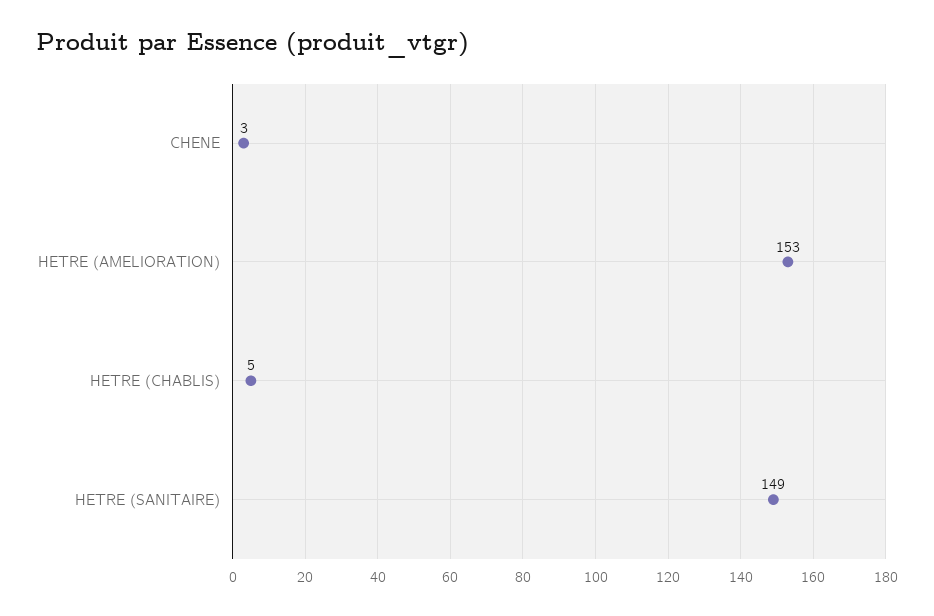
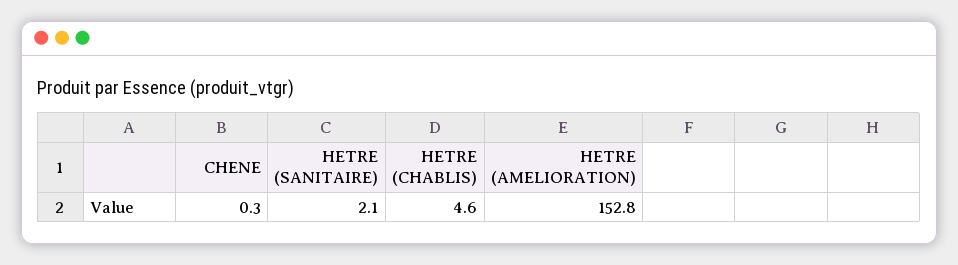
CHENE: 3 -> 0.3
HETRE (SANITAIRE): 149 -> 2.1

